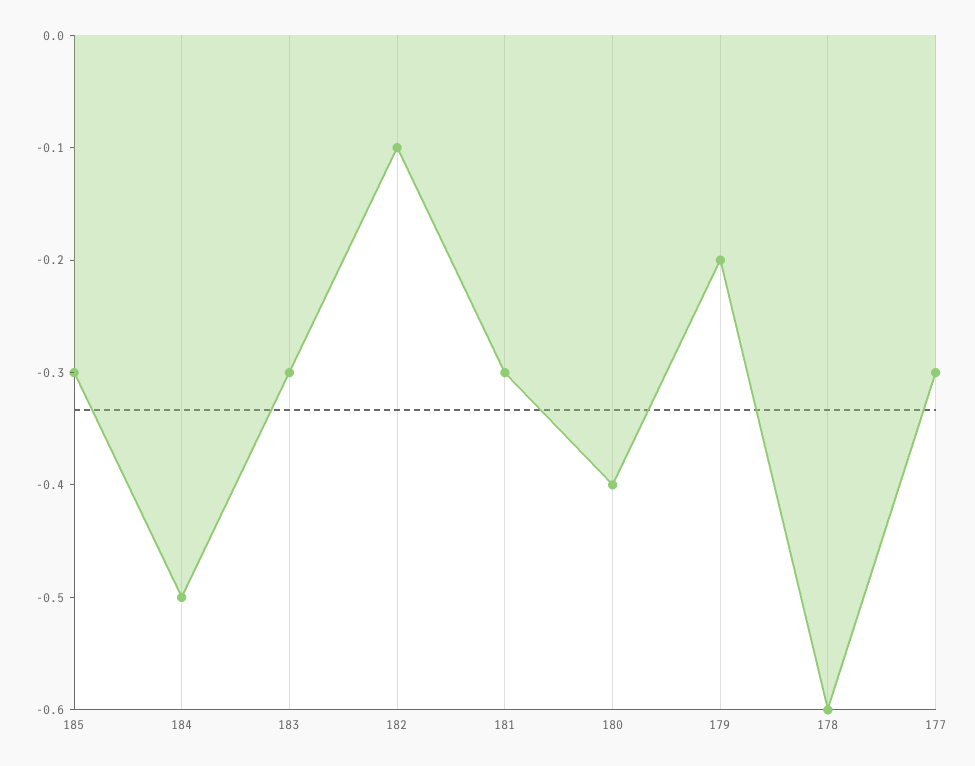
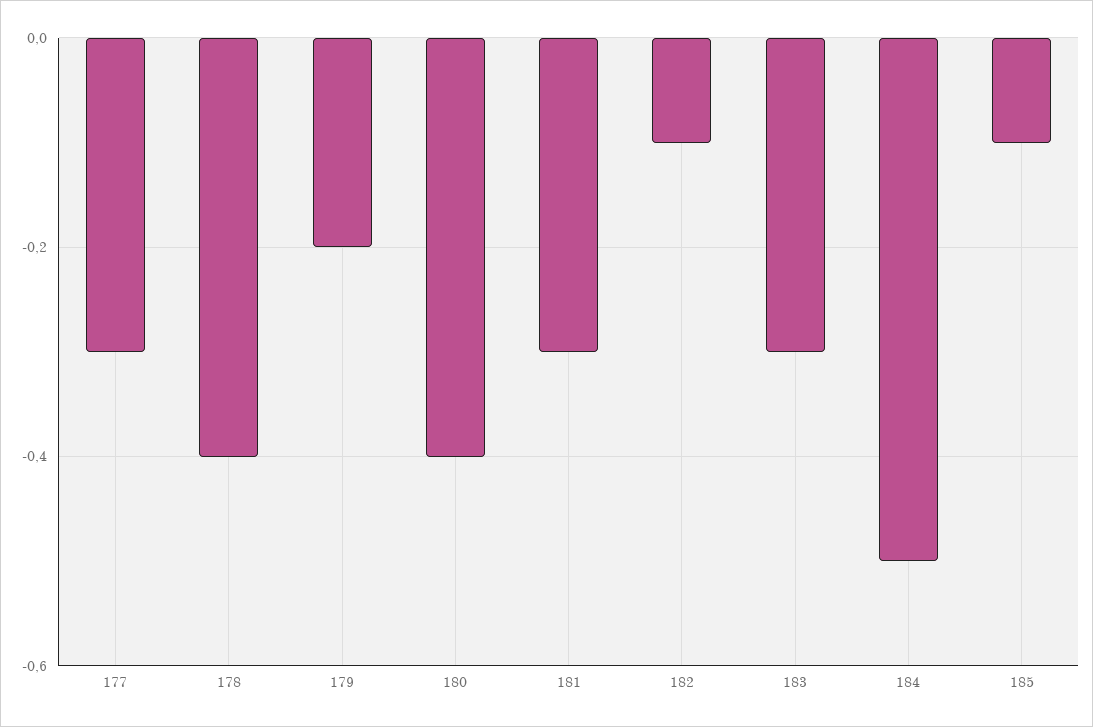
185: -0.3 -> -0.1
178: -0.6 -> -0.4

